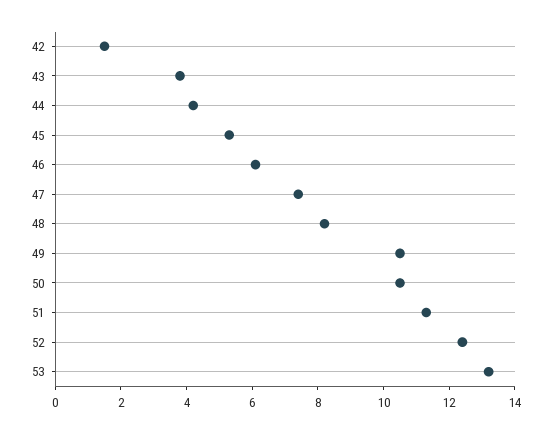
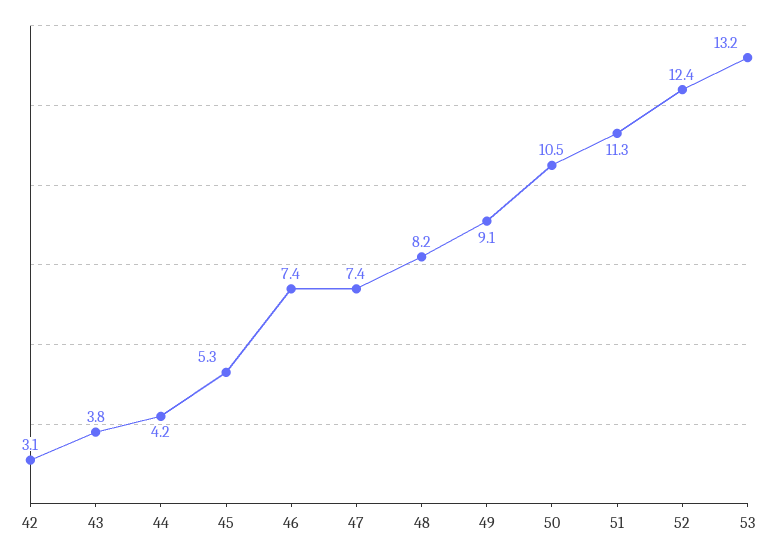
42: 1.5 -> 3.1
46: 6 -> 7.4
49: 10.5 -> 9.1

